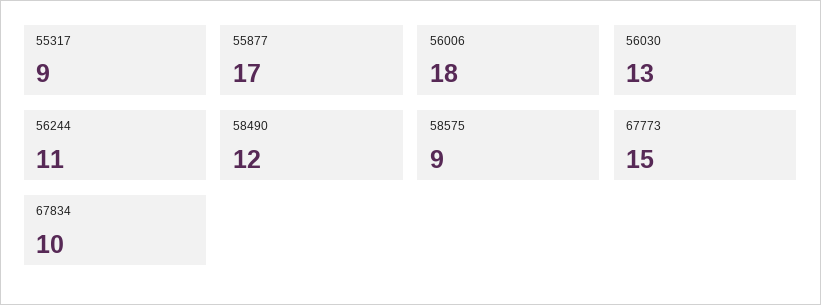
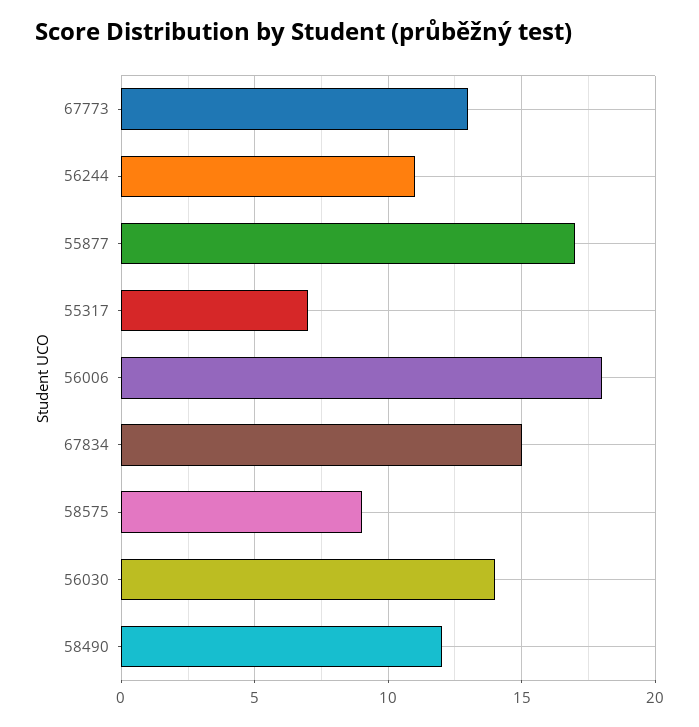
55317: 9 -> 7
56030: 13 -> 14
67773: 15 -> 13
67834: 10 -> 15

